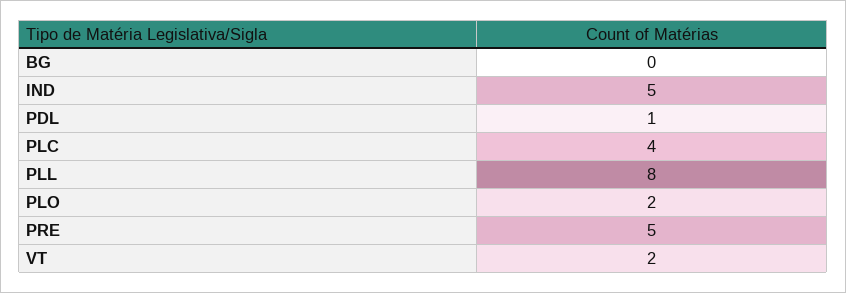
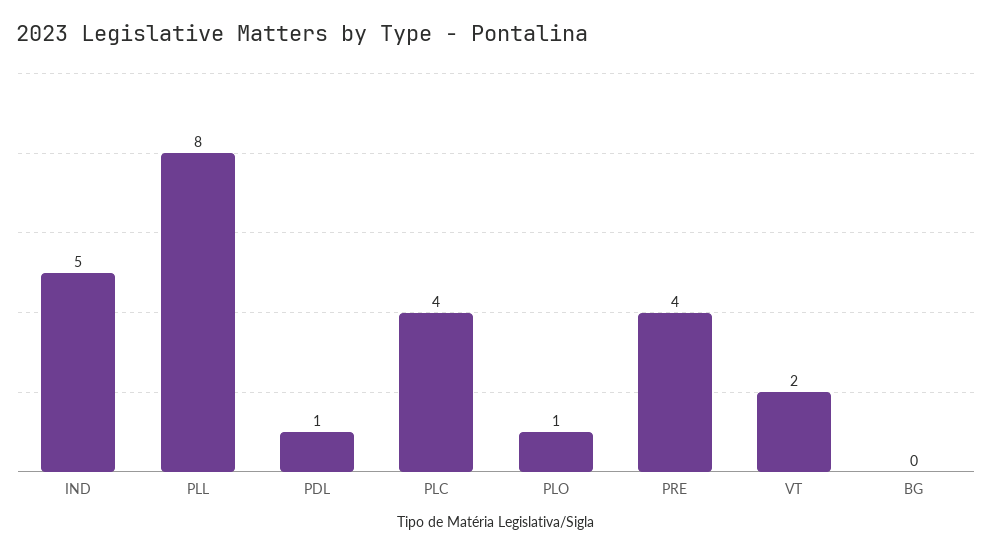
PLO: 2 -> 1
PRE: 5 -> 4

